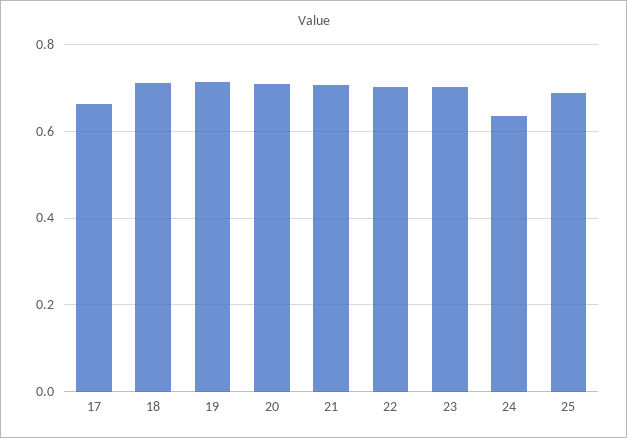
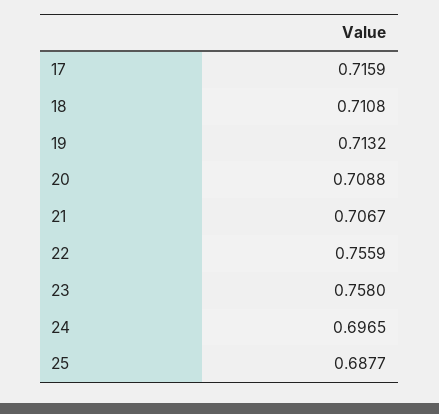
17: 0.66 -> 0.7159
22: 0.7 -> 0.7559
23: 0.7 -> 0.758
24: 0.64 -> 0.6965

